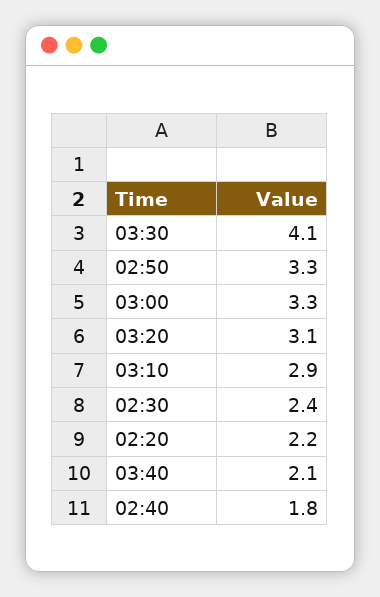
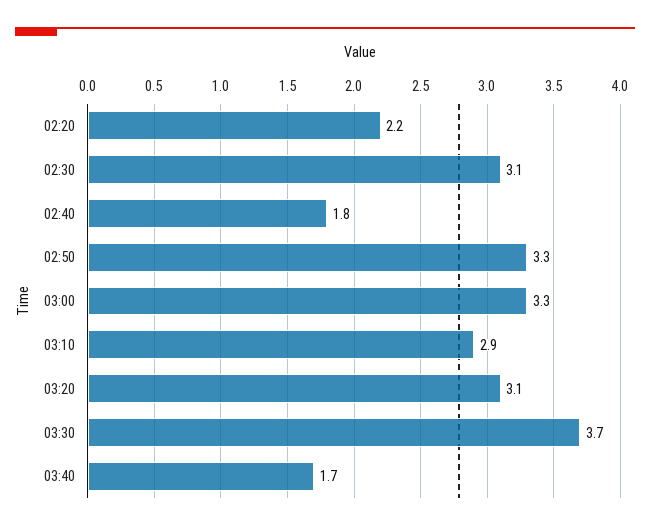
03:30: 4.1 -> 3.7
02:30: 2.4 -> 3.1
03:40: 2.1 -> 1.7

